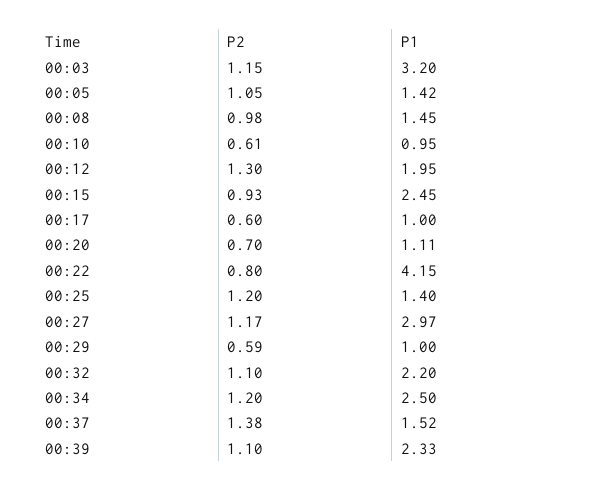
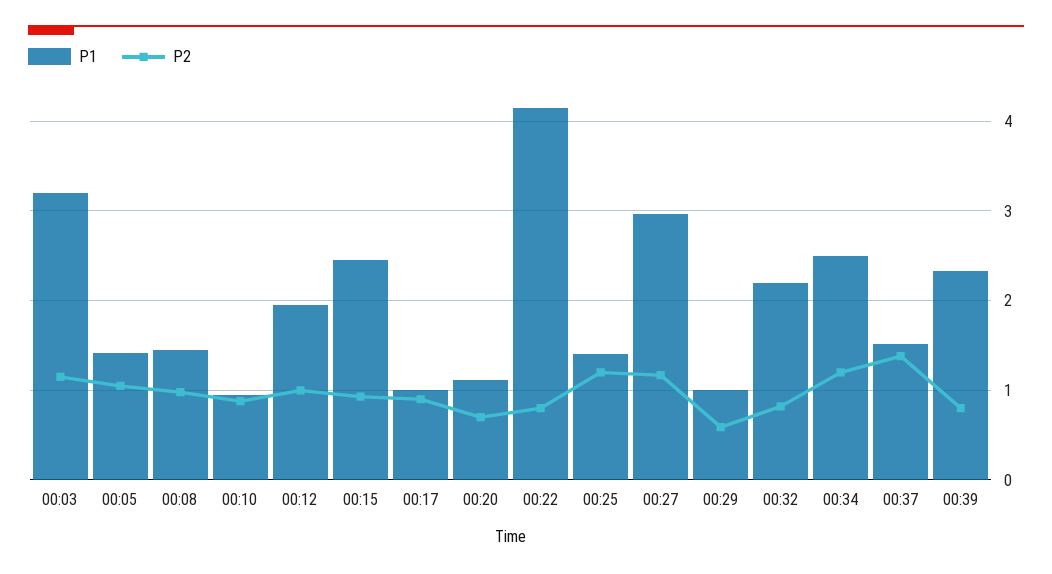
P2, 00:10: 0.61 -> 0.9
P2, 00:12: 1.3 -> 1
P2, 00:17: 0.6 -> 0.9
P2, 00:32: 1.1 -> 0.8
P2, 00:39: 1.1 -> 0.8

